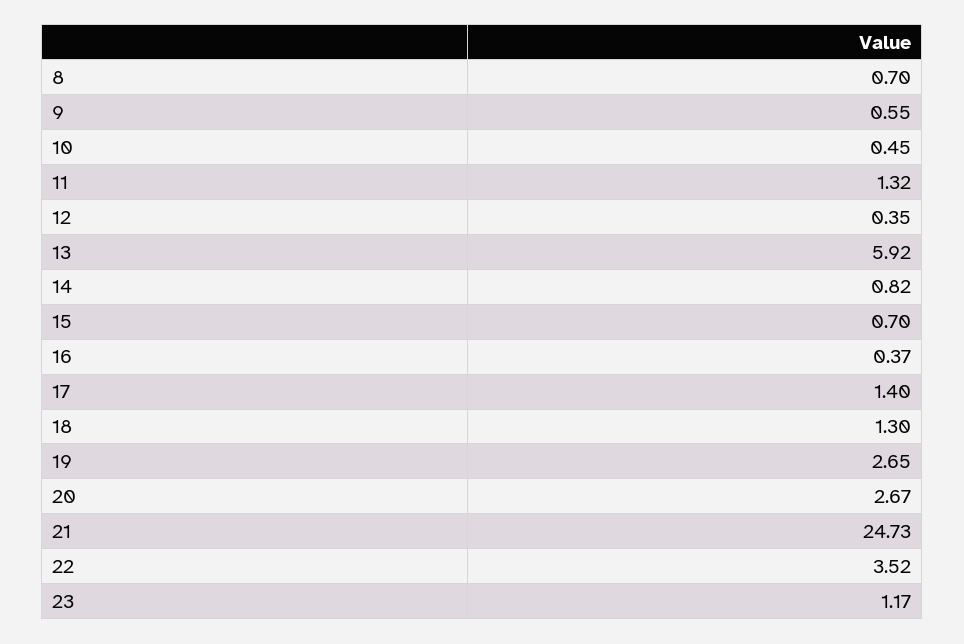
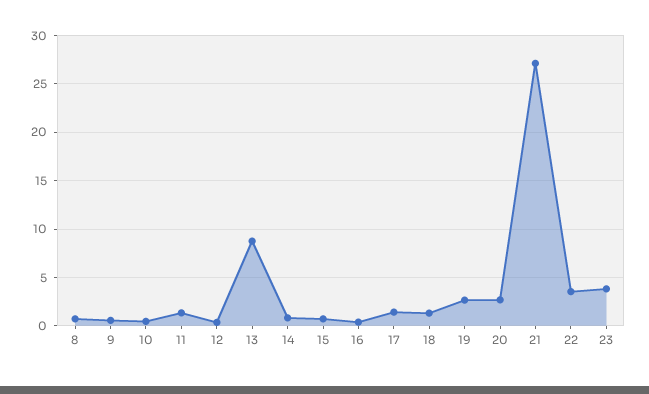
13: 5.92 -> 9
21: 24.73 -> 27
23: 1.17 -> 4

